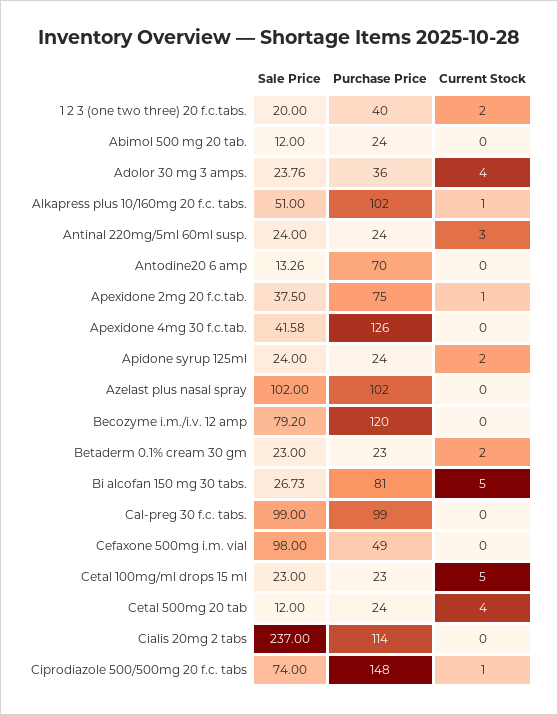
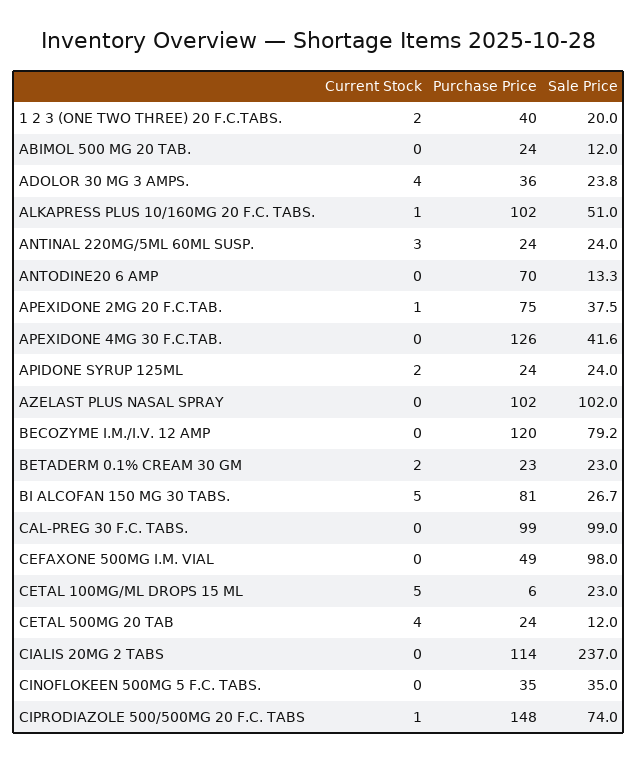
Purchase Price, Cetal 100mg/ml drops 15 ml: 23 -> 6
Current Stock, CINOFLOKEEN 500MG 5 F.C. TABS.: none -> 0
Purchase Price, CINOFLOKEEN 500MG 5 F.C. TABS.: none -> 35
Sale Price, CINOFLOKEEN 500MG 5 F.C. TABS.: none -> 35

